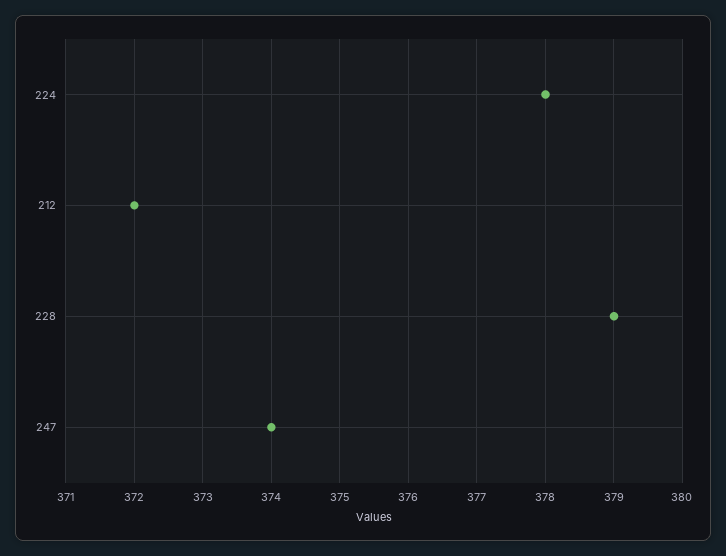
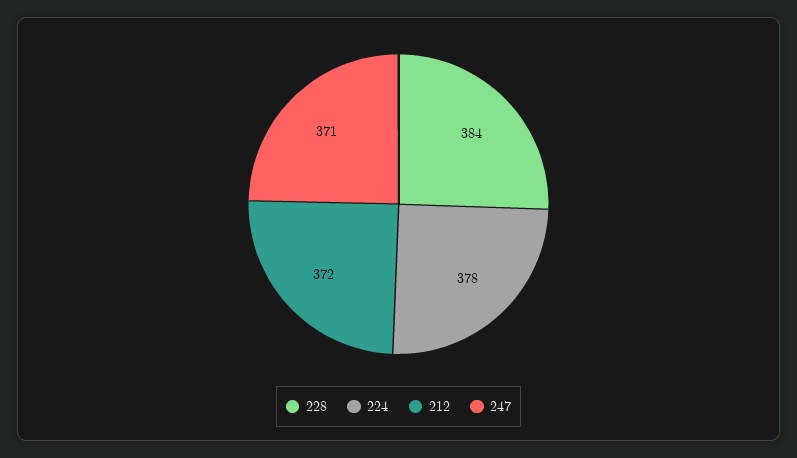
228: 379 -> 384
247: 374 -> 371

